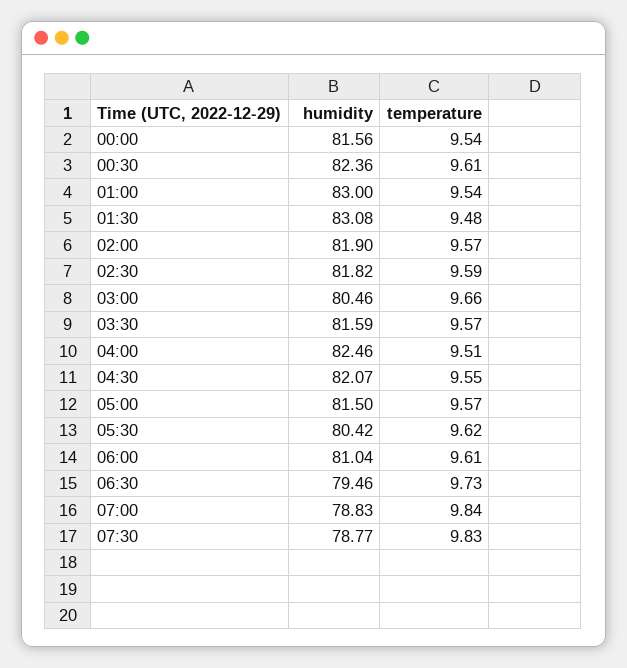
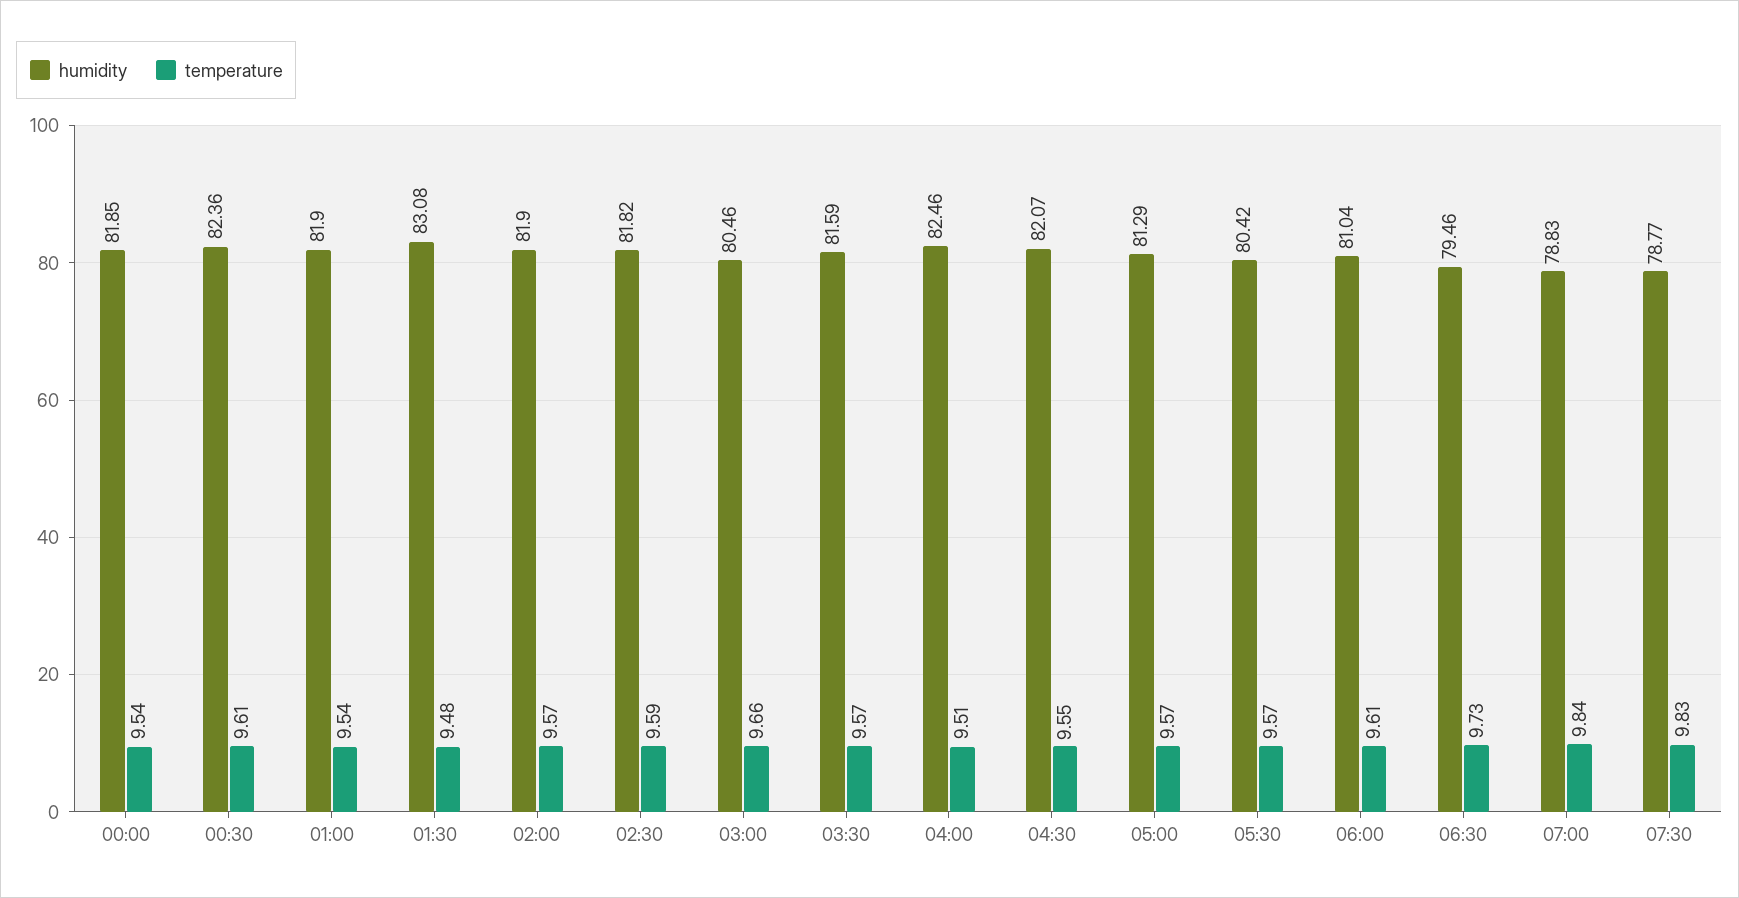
humidity, 00:00: 81.56 -> 81.85
humidity, 01:00: 83 -> 81.9
humidity, 05:00: 81.5 -> 81.29
temperature, 05:30: 9.62 -> 9.57

